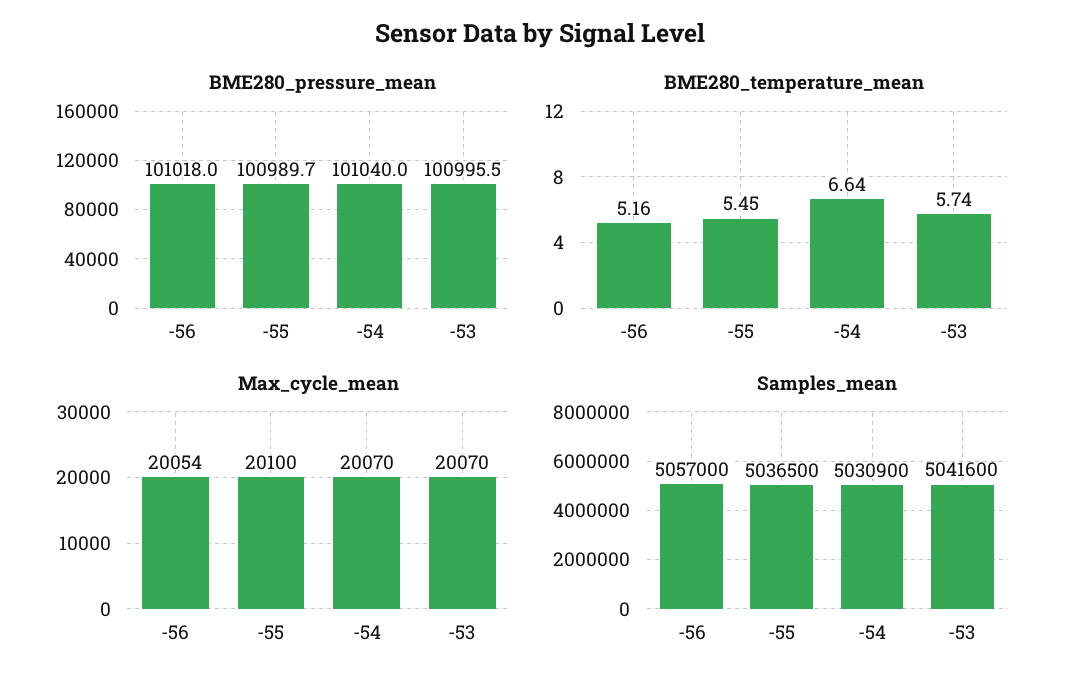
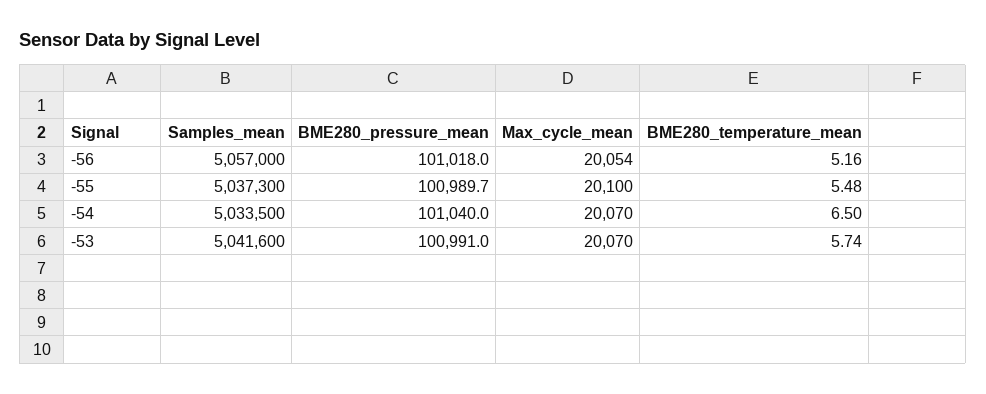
BME280_pressure_mean, -53: 100995.5 -> 100991
BME280_temperature_mean, -55: 5.45 -> 5.48
BME280_temperature_mean, -54: 6.64 -> 6.5
Samples_mean, -55: 5036500 -> 5037300
Samples_mean, -54: 5030900 -> 5033500

